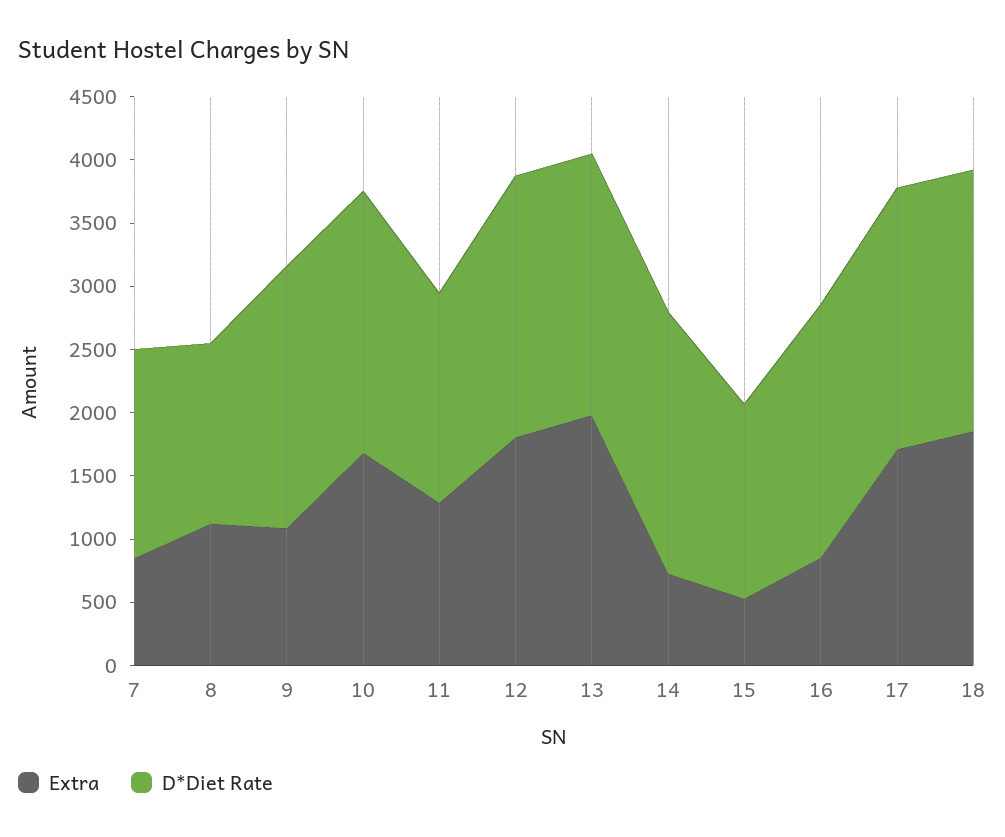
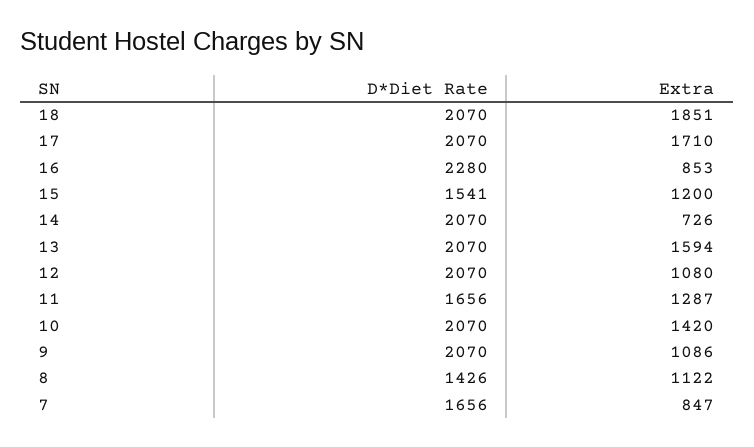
Extra, 10: 1700 -> 1420
Extra, 12: 1800 -> 1080
Extra, 13: 2000 -> 1594
Extra, 15: 500 -> 1200
D*Diet Rate, 16: 2000 -> 2280

